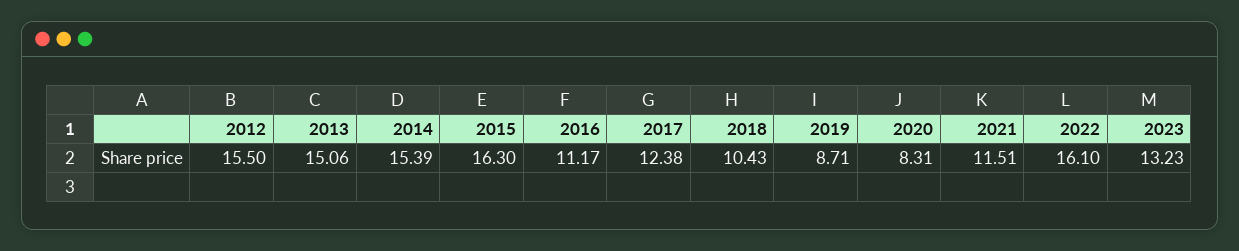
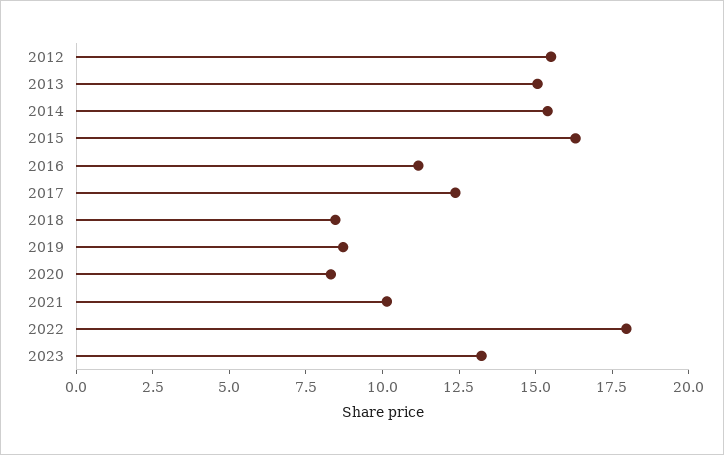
2018: 10.43 -> 8.5
2021: 11.51 -> 10
2022: 16.1 -> 18

